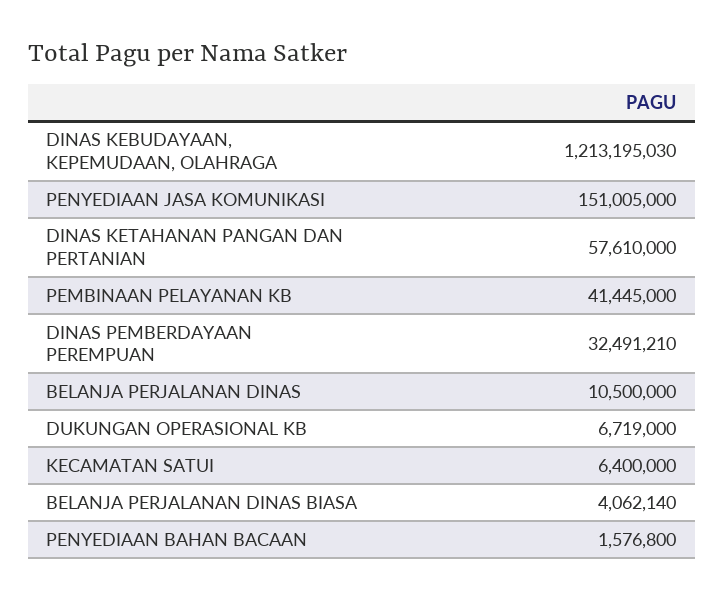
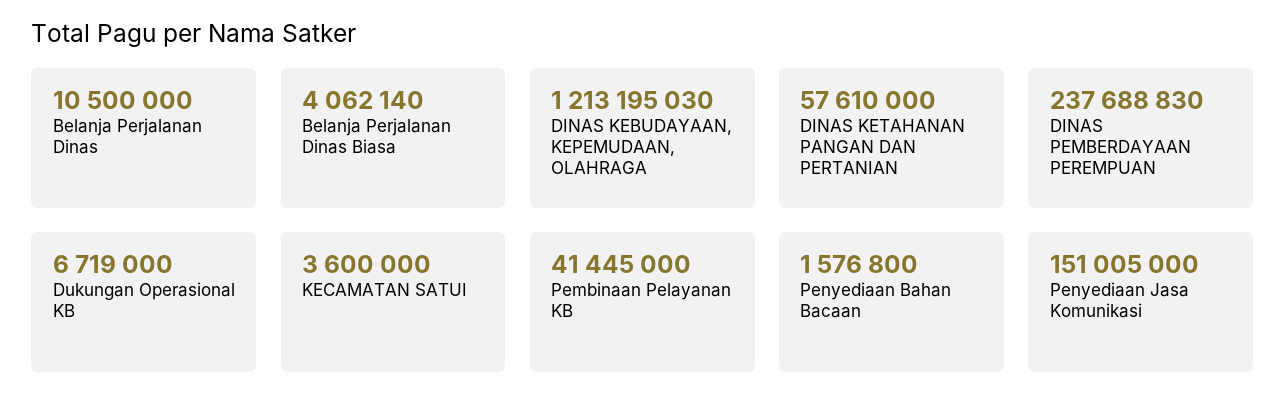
DINAS PEMBERDAYAAN PEREMPUAN: 32491210 -> 237688830
KECAMATAN SATUI: 6400000 -> 3600000

